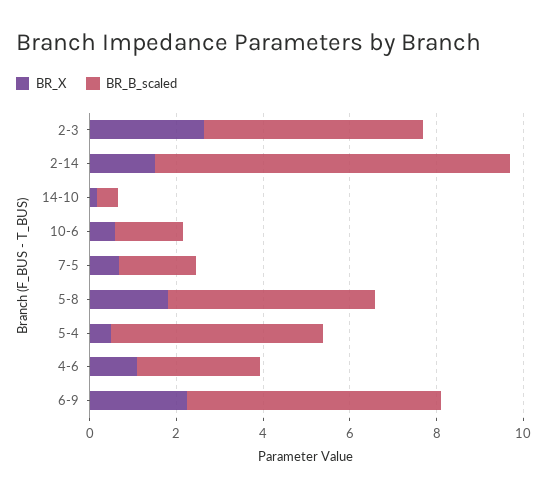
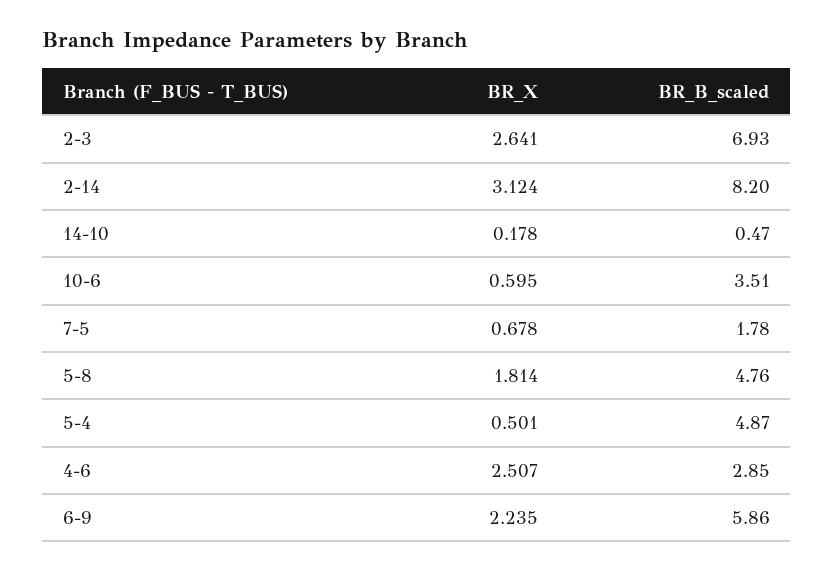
BR_B_scaled, 2-3: 5 -> 6.93
BR_X, 2-14: 1.5 -> 3.124
BR_B_scaled, 10-6: 1.5 -> 3.51
BR_X, 4-6: 1 -> 2.507

